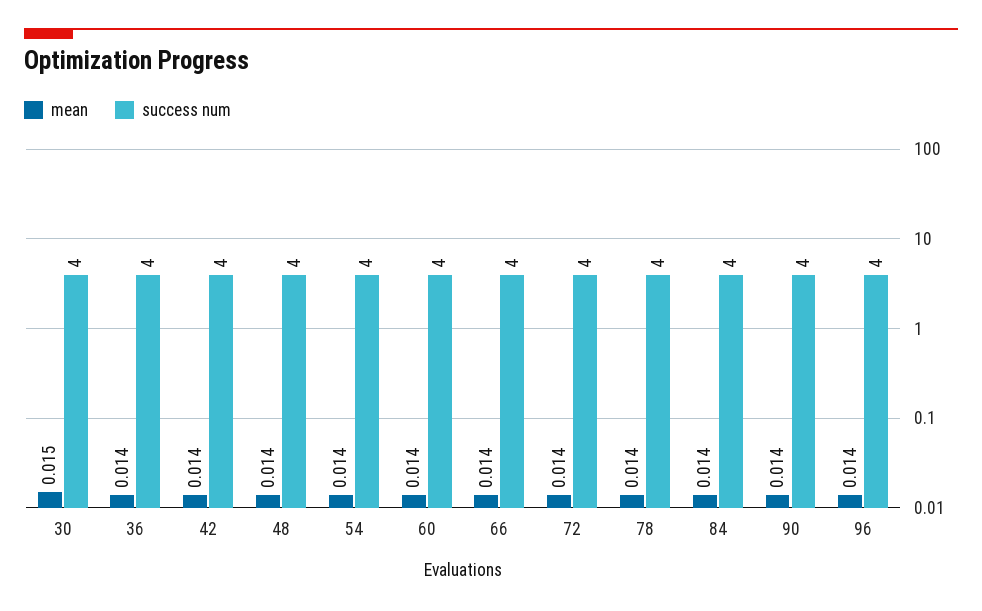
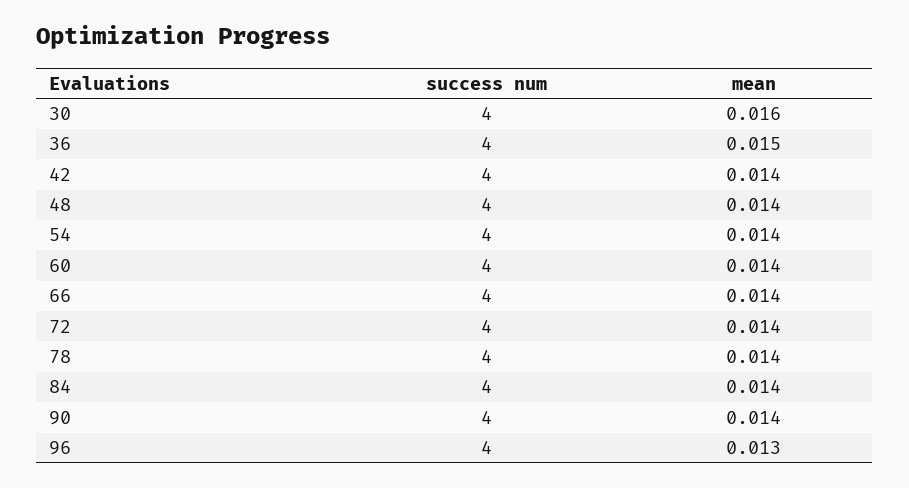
mean, 30: 0.015 -> 0.016
mean, 36: 0.014 -> 0.015
mean, 96: 0.014 -> 0.013

